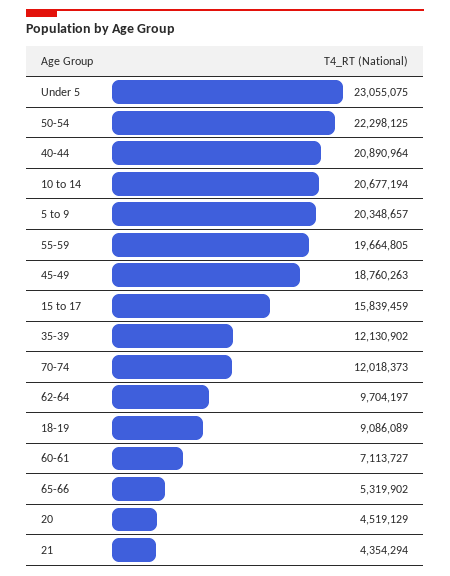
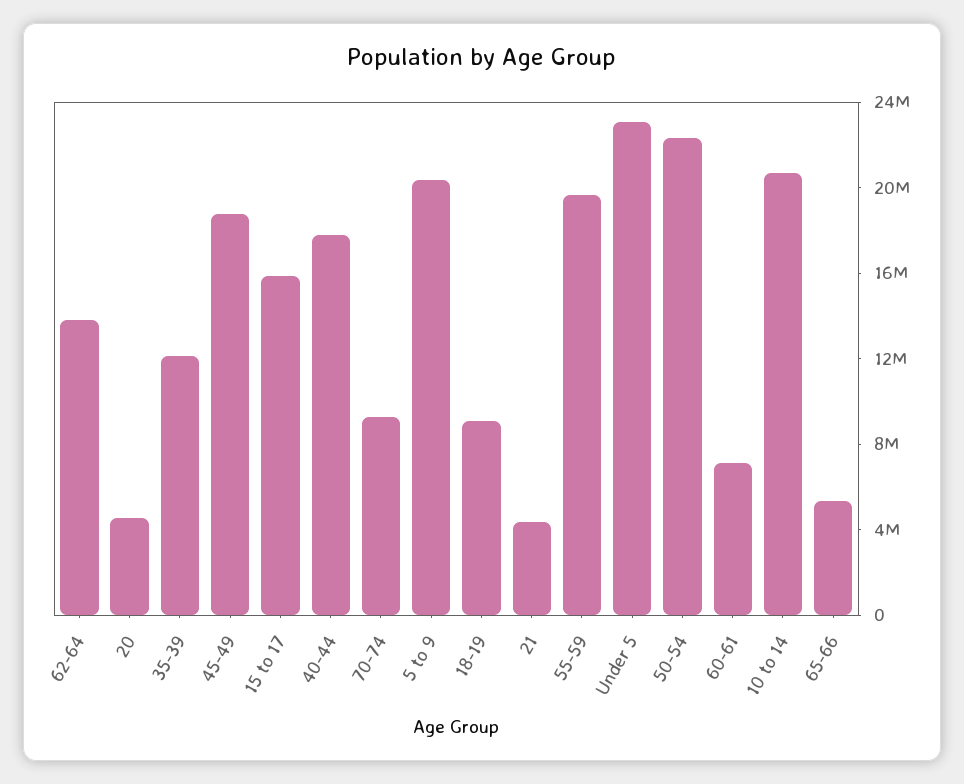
40-44: 20890964 -> 18000000
70-74: 12018373 -> 9000000
62-64: 9704197 -> 14000000

